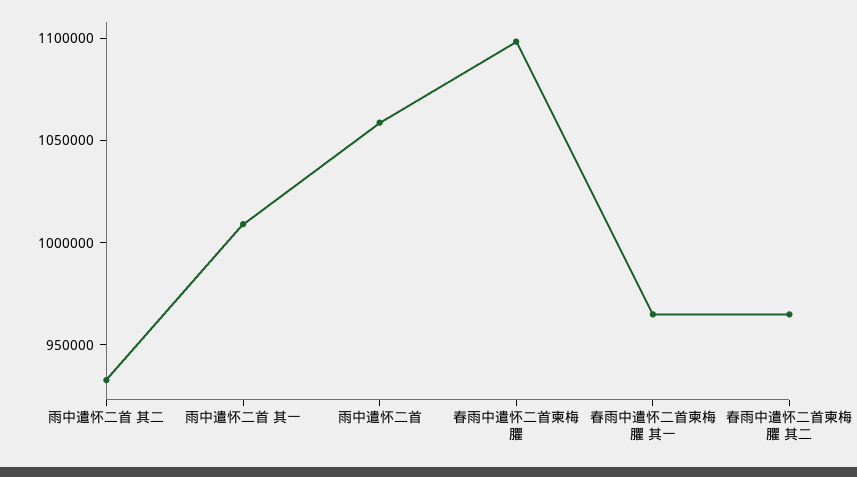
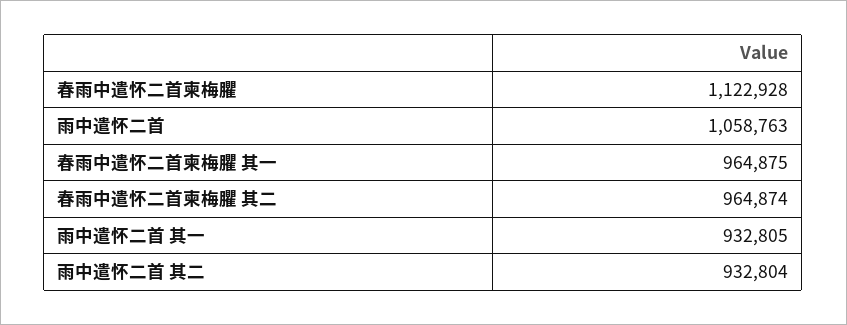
雨中遣怀二首 其一: 1010000 -> 932805
春雨中遣怀二首柬梅臞: 1100000 -> 1122928

